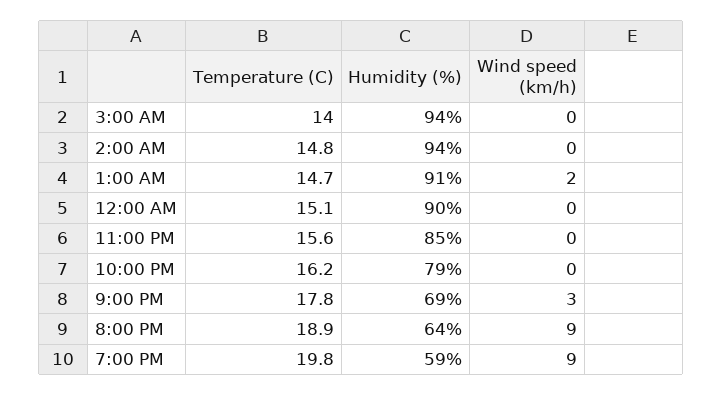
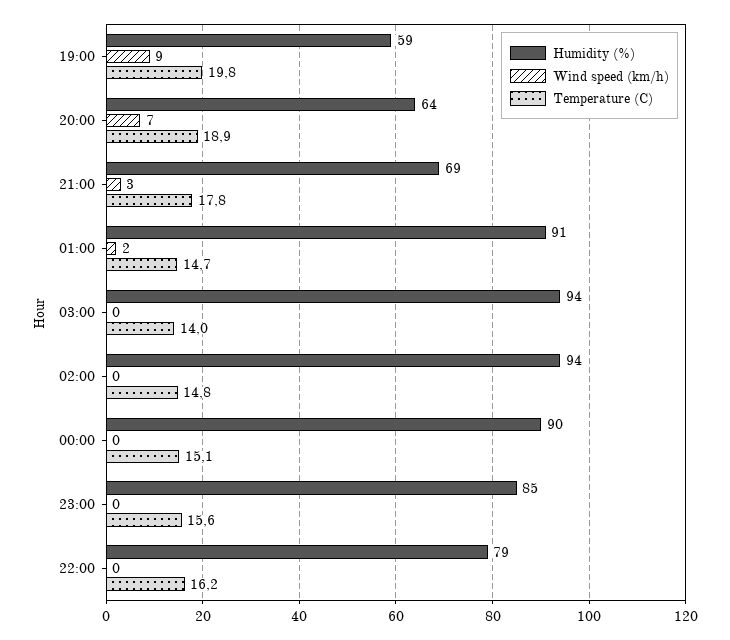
Wind speed (km/h), 8:00 PM: 9 -> 7

